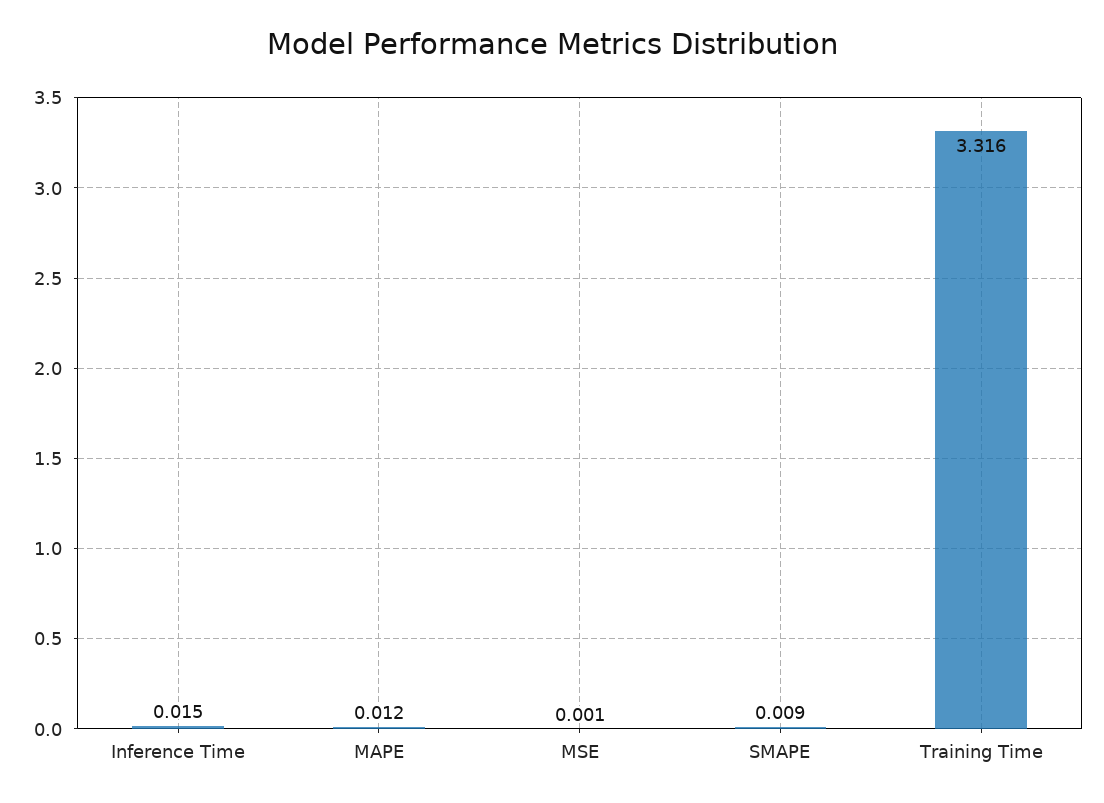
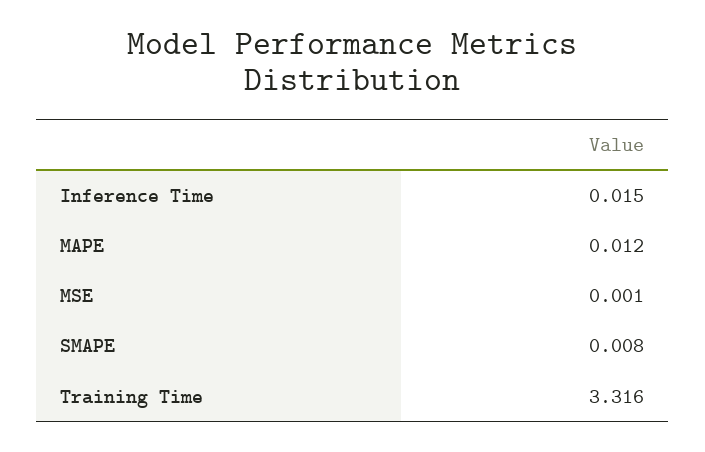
SMAPE: 0.009 -> 0.008

